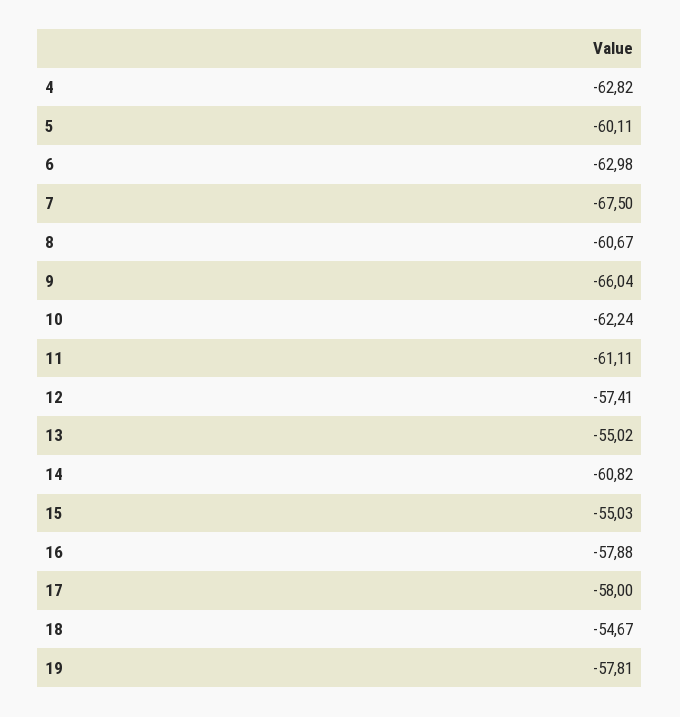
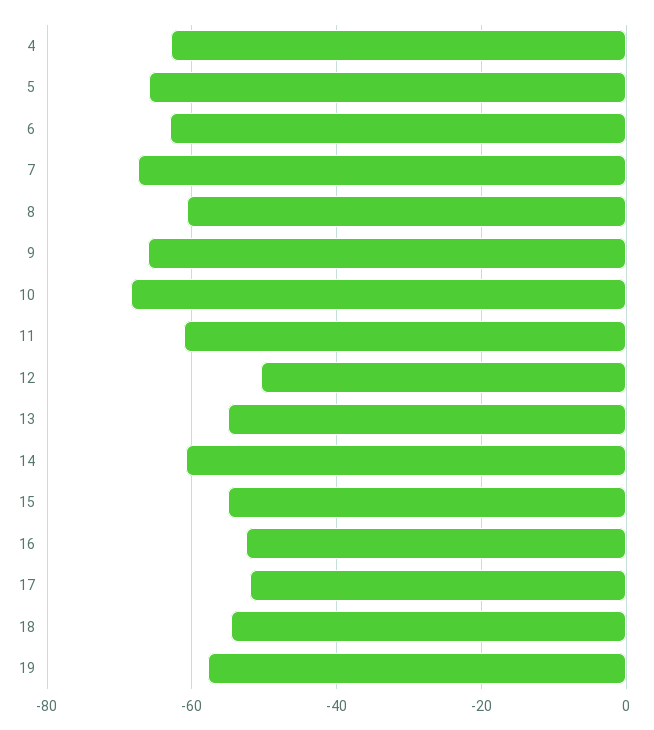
5: -60.11 -> -66
10: -62.24 -> -68
12: -57.41 -> -50
16: -57.88 -> -52
17: -58 -> -52

